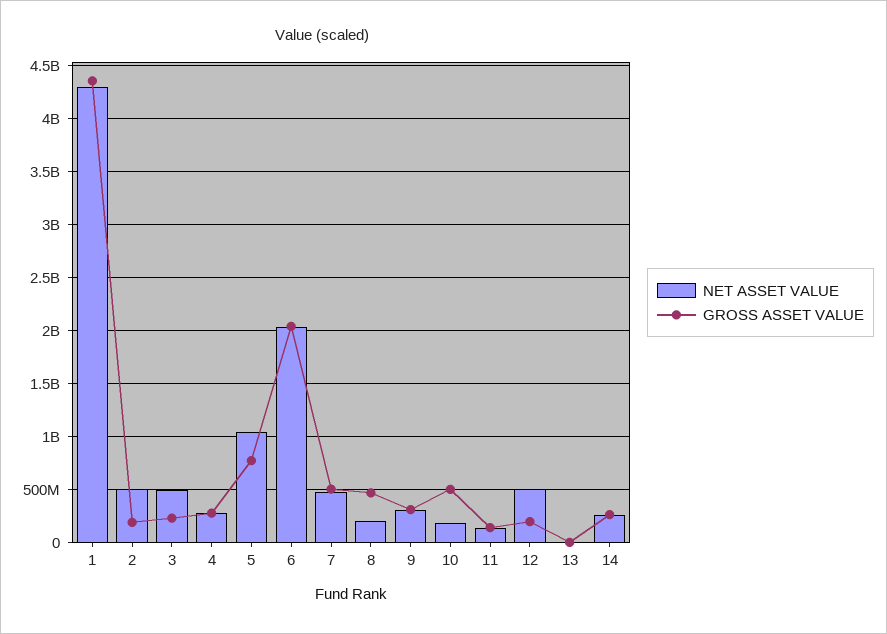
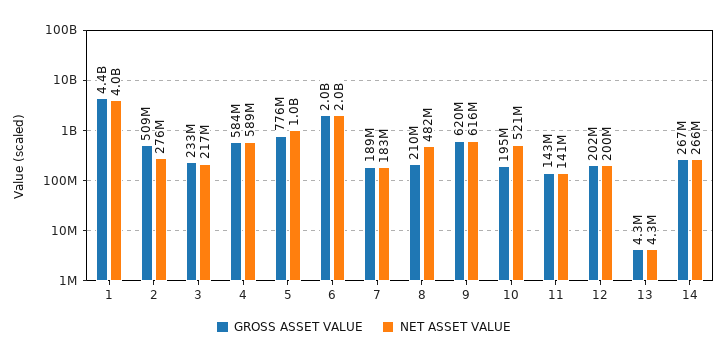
NET ASSET VALUE, 1: 4300000000 -> 4000000000
NET ASSET VALUE, 2: 500000000 -> 276000000
GROSS ASSET VALUE, 2: 200000000 -> 509000000
NET ASSET VALUE, 3: 500000000 -> 217000000
NET ASSET VALUE, 4: 300000000 -> 589000000
GROSS ASSET VALUE, 4: 300000000 -> 584000000
NET ASSET VALUE, 7: 500000000 -> 183000000
GROSS ASSET VALUE, 7: 500000000 -> 189000000
NET ASSET VALUE, 8: 200000000 -> 482000000
GROSS ASSET VALUE, 8: 500000000 -> 210000000
NET ASSET VALUE, 9: 300000000 -> 616000000
GROSS ASSET VALUE, 9: 300000000 -> 620000000
NET ASSET VALUE, 10: 200000000 -> 521000000
GROSS ASSET VALUE, 10: 500000000 -> 195000000
NET ASSET VALUE, 12: 500000000 -> 200000000

